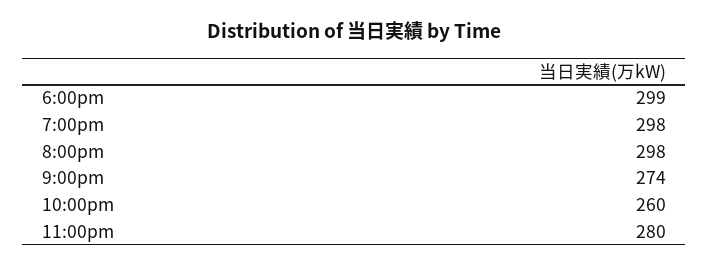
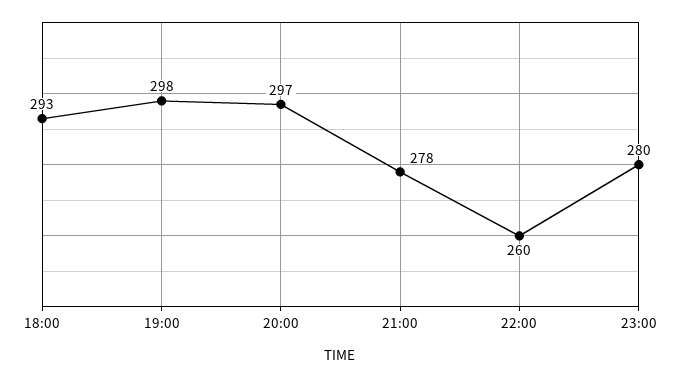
6:00pm: 299 -> 293
8:00pm: 298 -> 297
9:00pm: 274 -> 278

